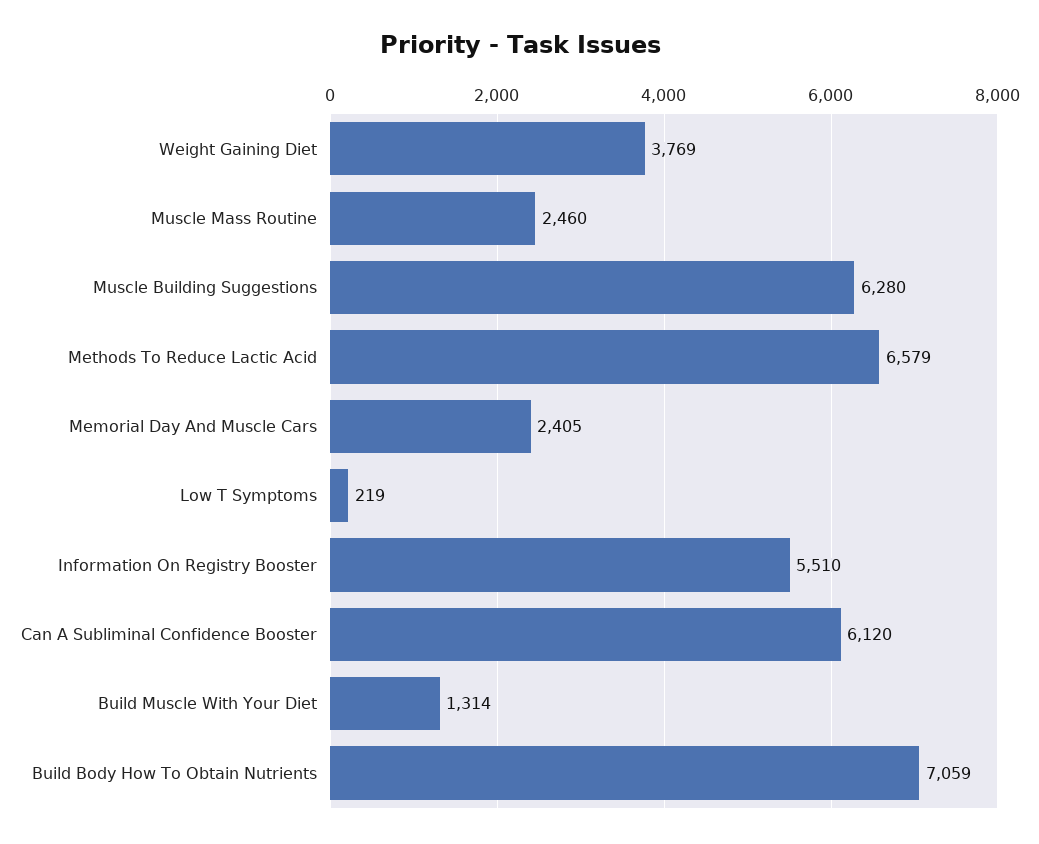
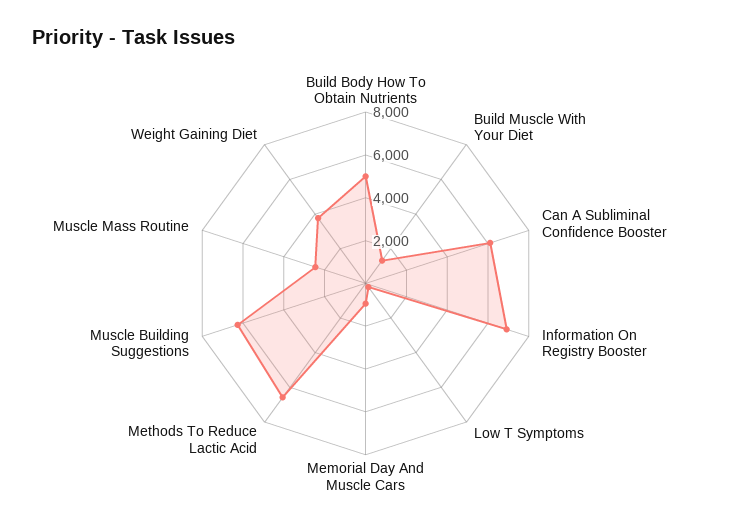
Memorial Day And Muscle Cars: 2405 -> 1000
Information On Registry Booster: 5510 -> 7000
Build Body How To Obtain Nutrients: 7059 -> 5000

